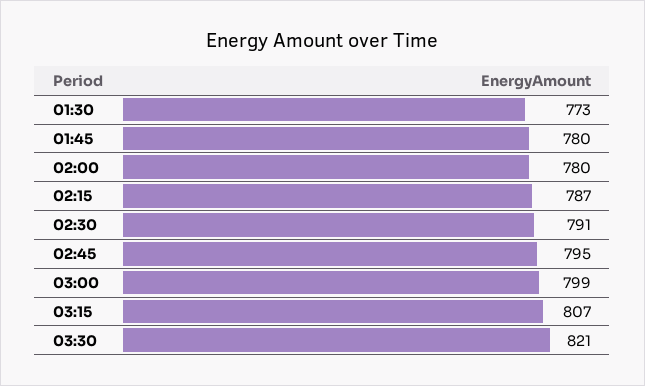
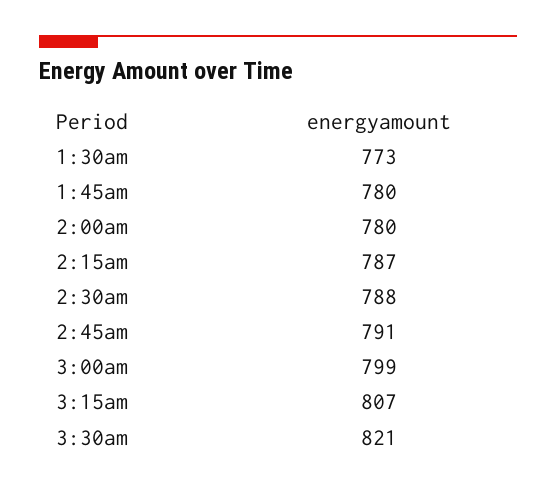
02:30: 791 -> 788
02:45: 795 -> 791

